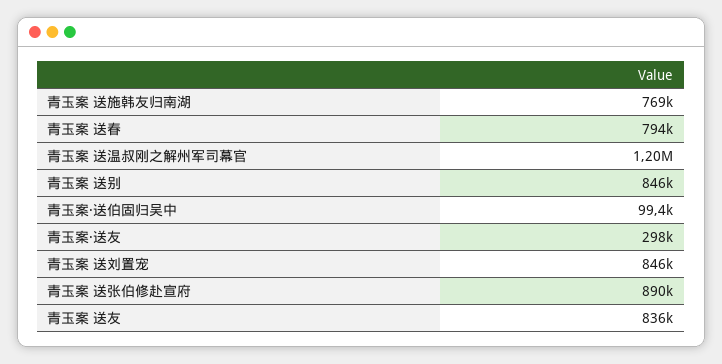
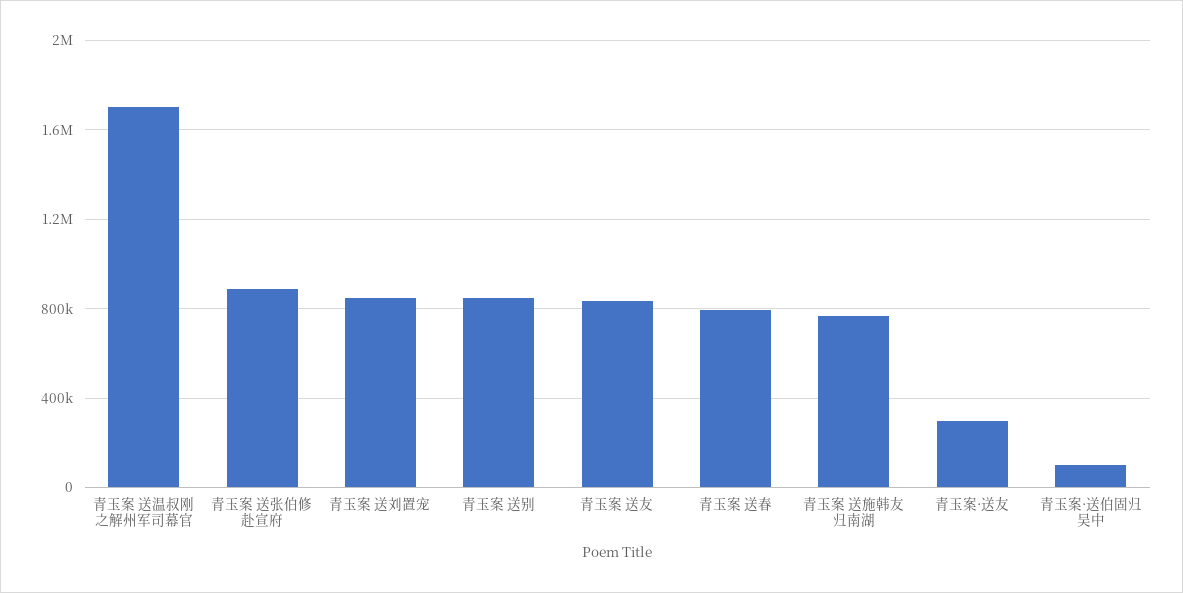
青玉案 送温叔刚之解州军司幕官: 1200000 -> 1700000

